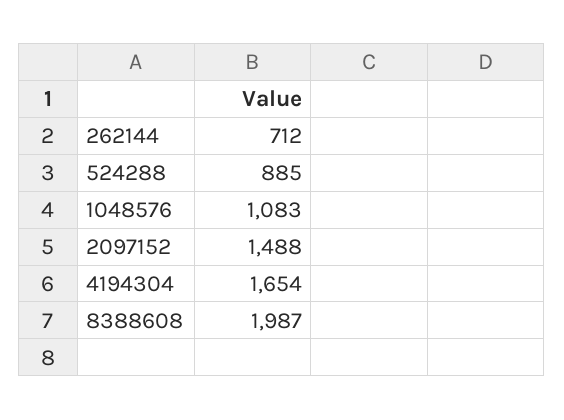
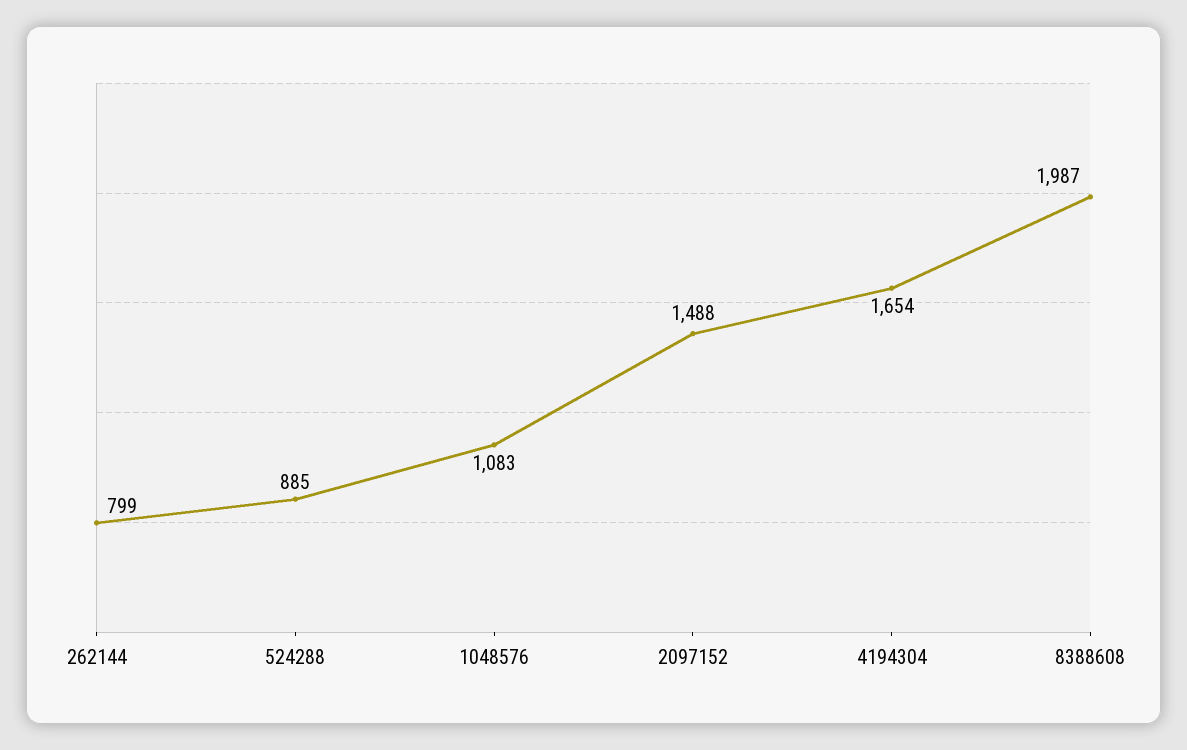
262144: 712 -> 799

